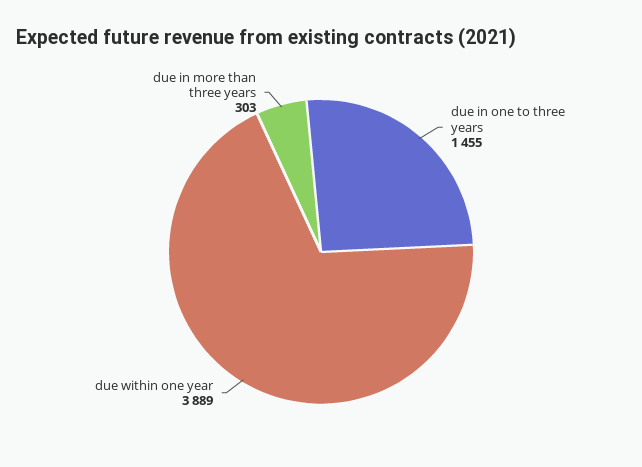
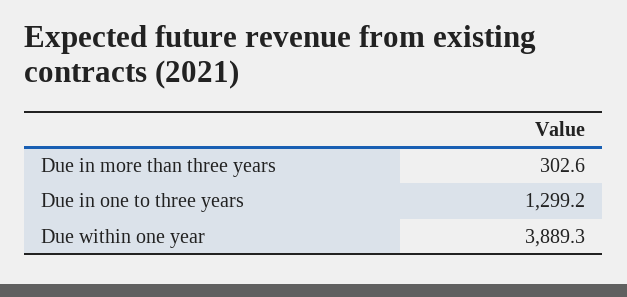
due in one to three years: 1455 -> 1299.2

